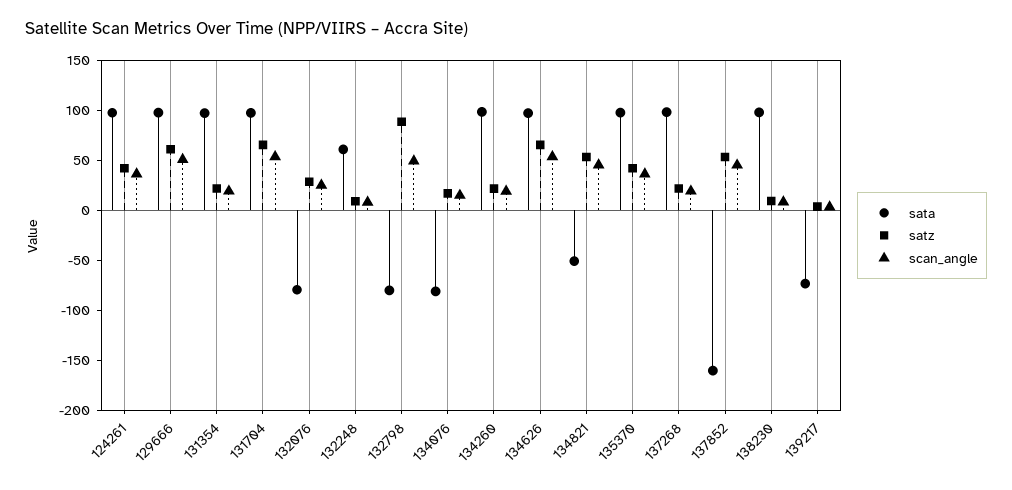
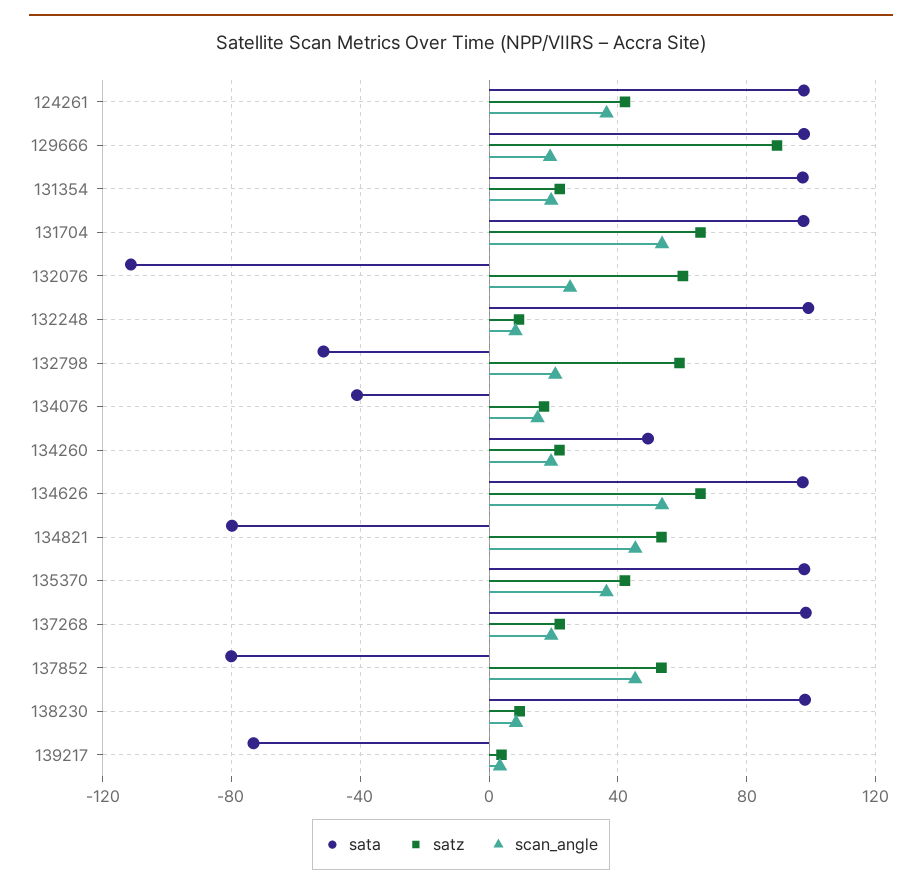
satz, 129666: 60 -> 90
scan_angle, 129666: 50 -> 20
sata, 132076: -80 -> -110
satz, 132076: 30 -> 60
sata, 132248: 60 -> 100
sata, 132798: -80 -> -50
satz, 132798: 90 -> 60
scan_angle, 132798: 50 -> 20
sata, 134076: -80 -> -40
sata, 134260: 100 -> 50
sata, 134821: -50 -> -80
sata, 137852: -160 -> -80

